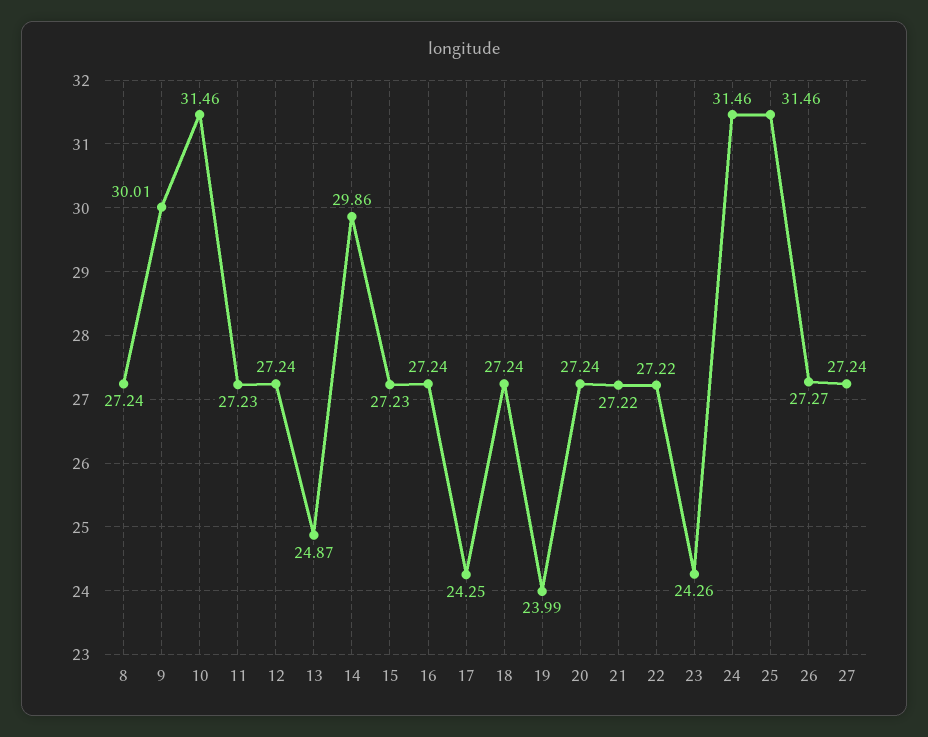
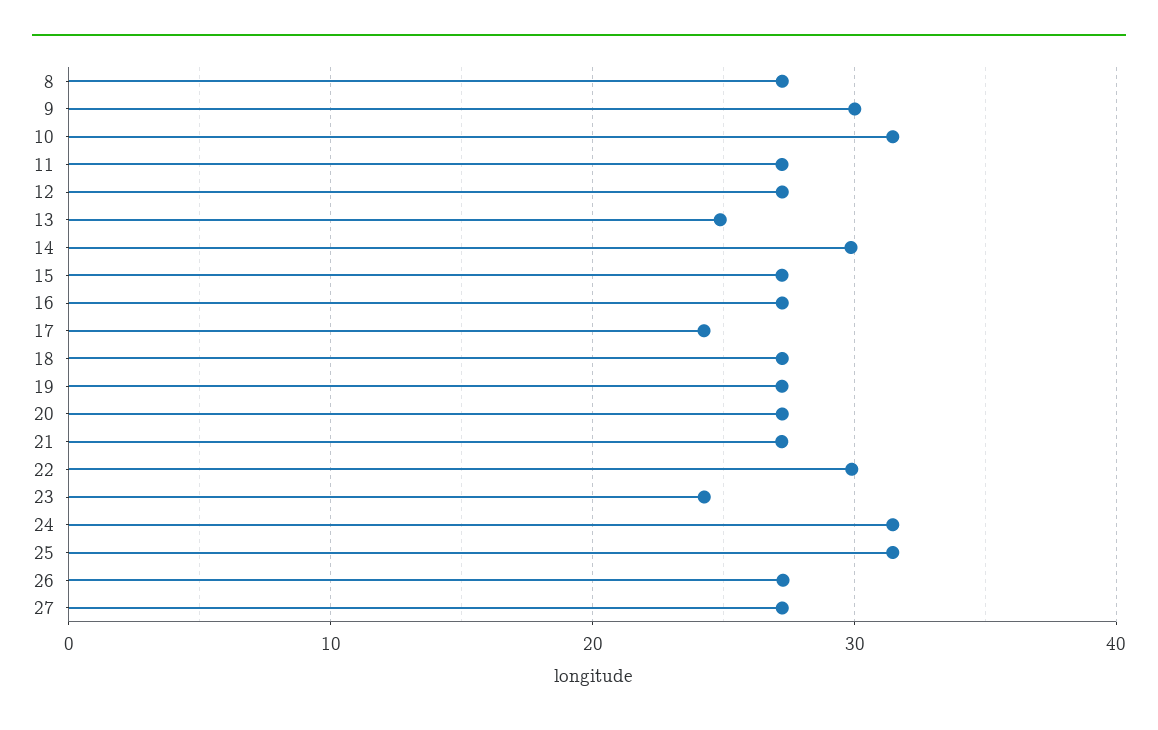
19: 23.99 -> 27
22: 27.22 -> 30

